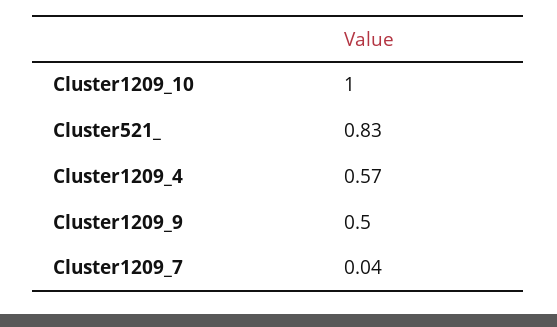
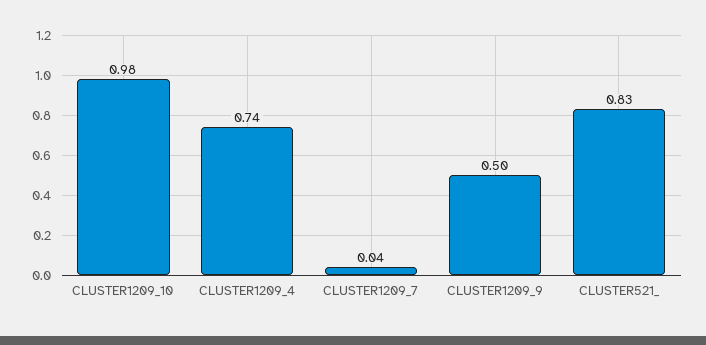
Cluster1209_10: 1 -> 0.98
Cluster1209_4: 0.57 -> 0.74

